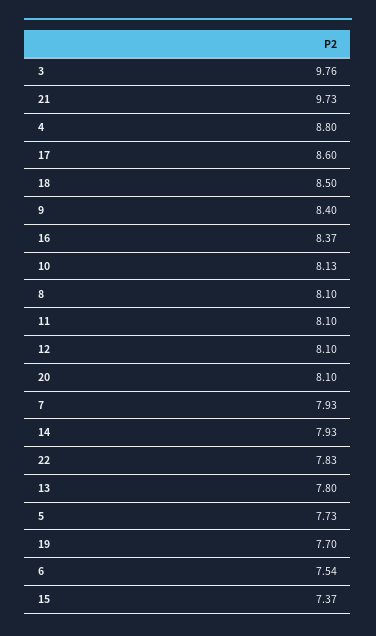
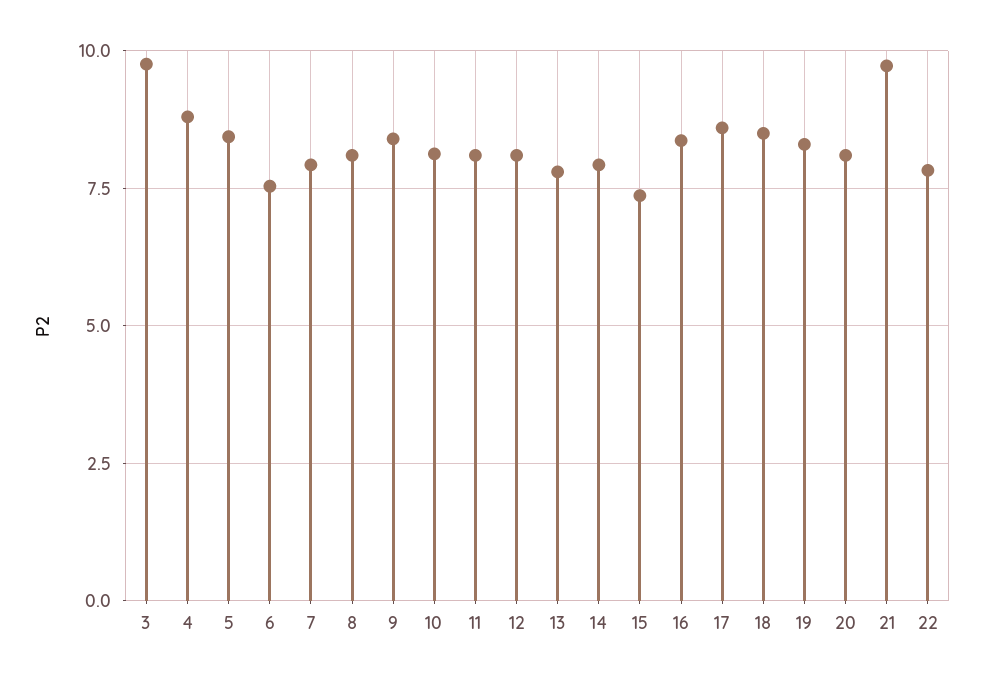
5: 7.73 -> 8.5
19: 7.7 -> 8.25

